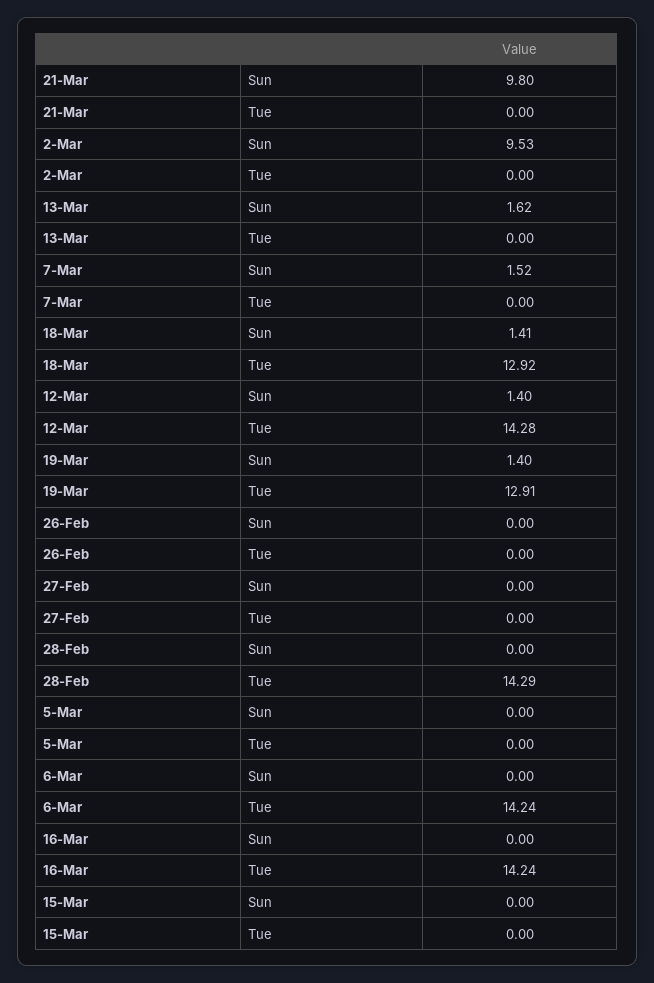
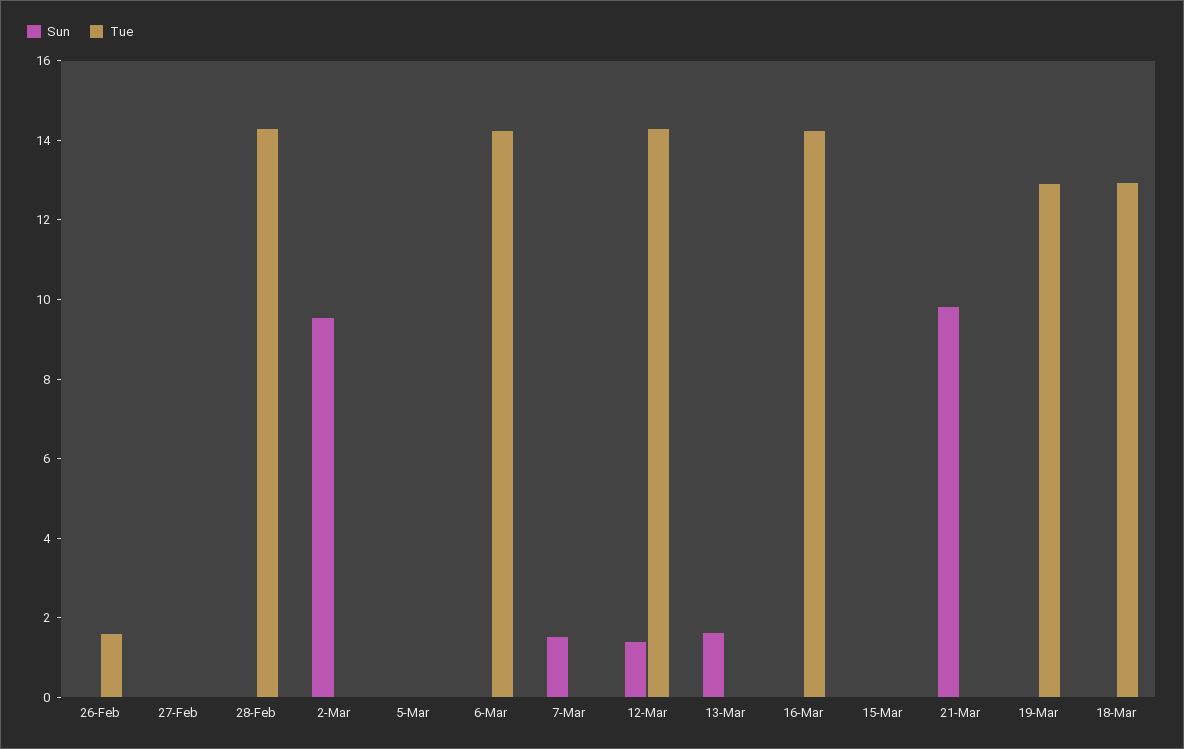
Sun, 18-Mar: 1.41 -> 0
Sun, 19-Mar: 1.4 -> 0
Tue, 26-Feb: 0 -> 1.5

